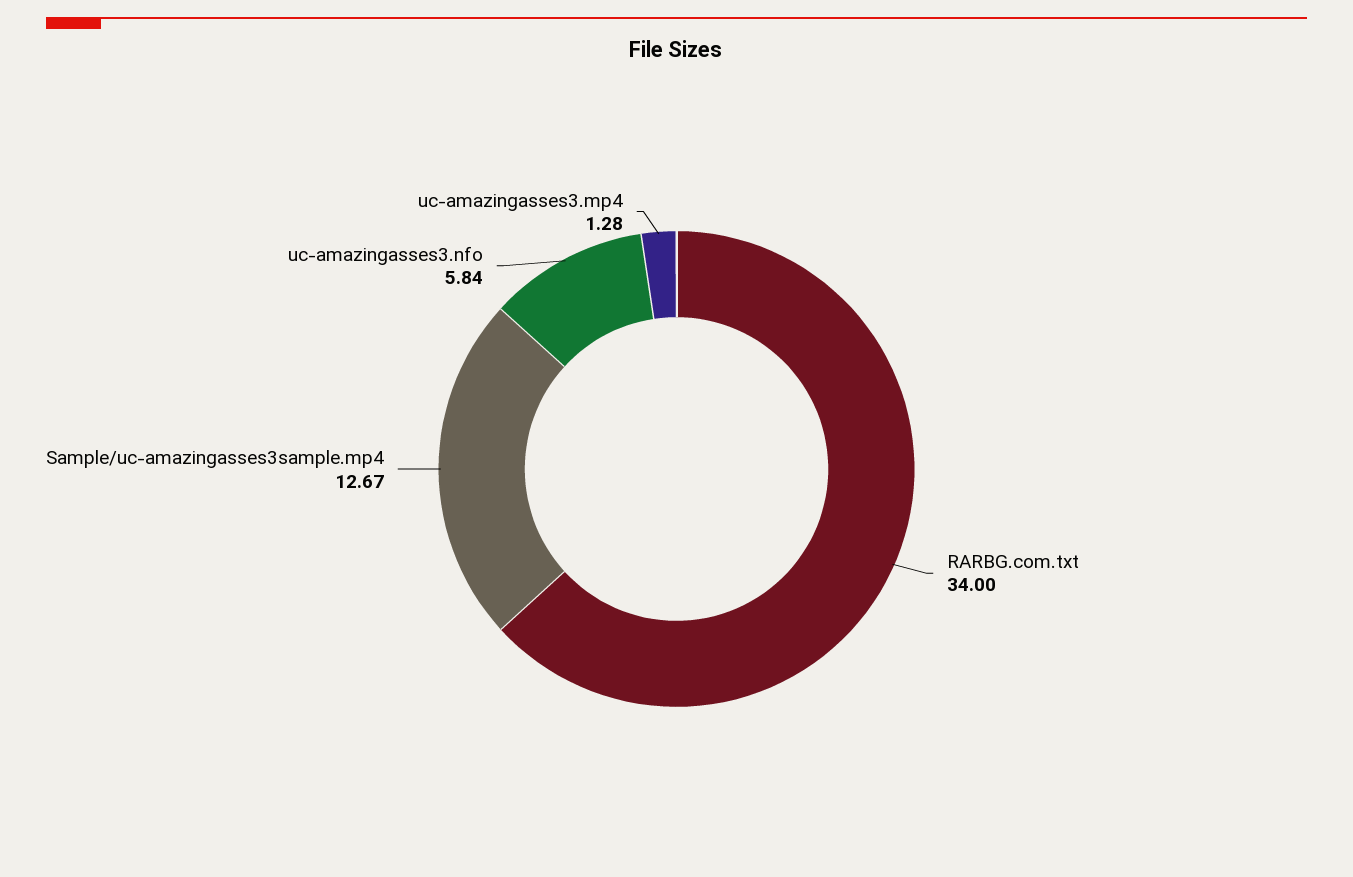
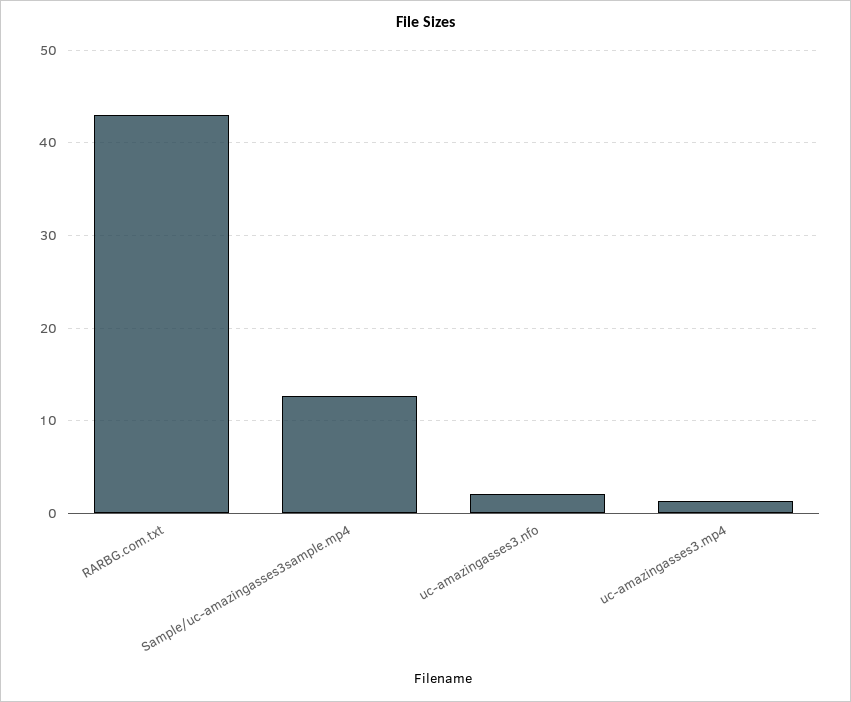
RARBG.com.txt: 34 -> 43
uc-amazingasses3.nfo: 5.84 -> 2

